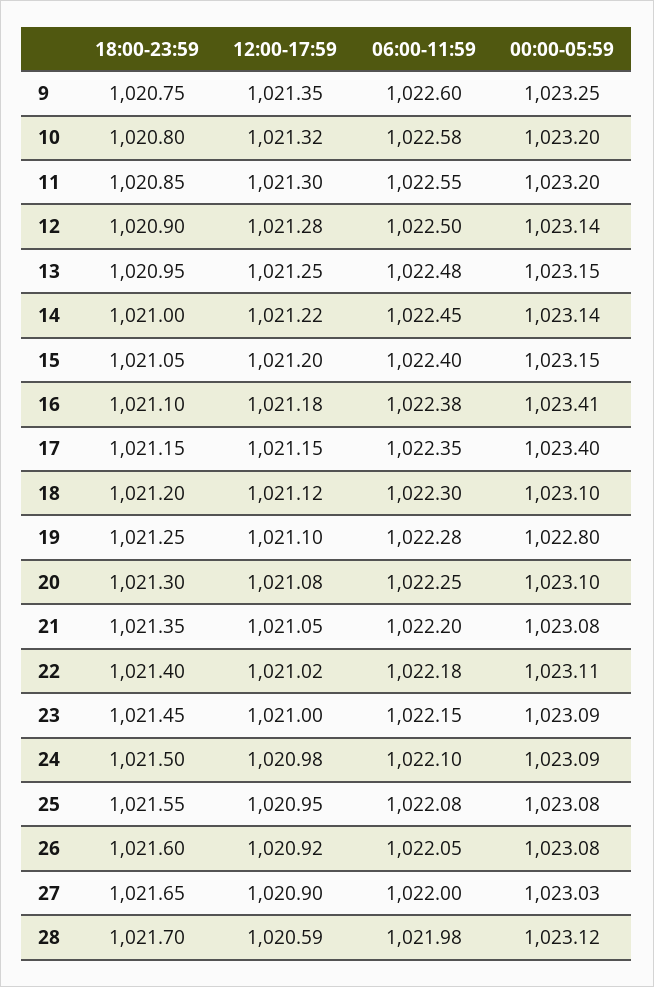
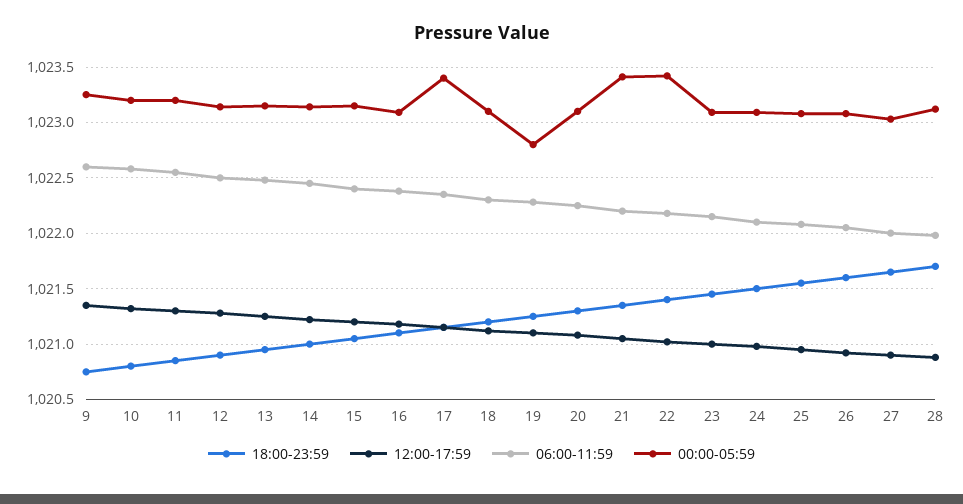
00:00-05:59, 16: 1023.41 -> 1023.1
00:00-05:59, 21: 1023.08 -> 1023.4
00:00-05:59, 22: 1023.11 -> 1023.4
12:00-17:59, 28: 1020.59 -> 1020.9

